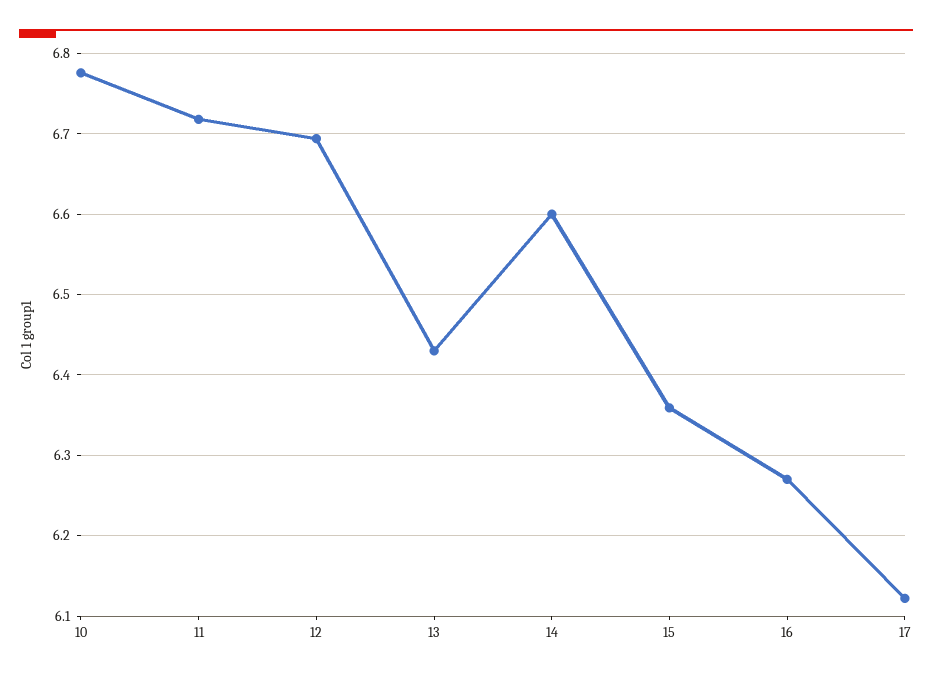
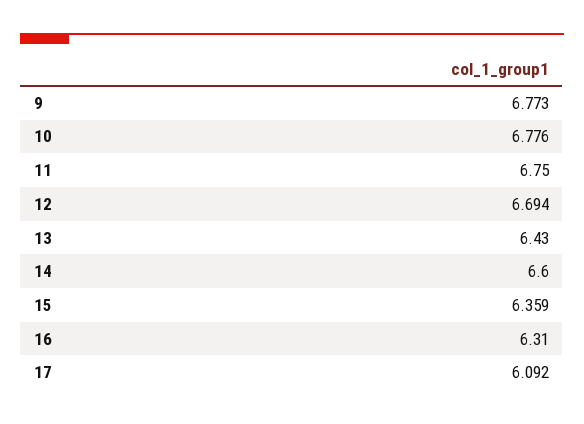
11: 6.72 -> 6.75
16: 6.27 -> 6.31
17: 6.12 -> 6.092
9: none -> 6.773

